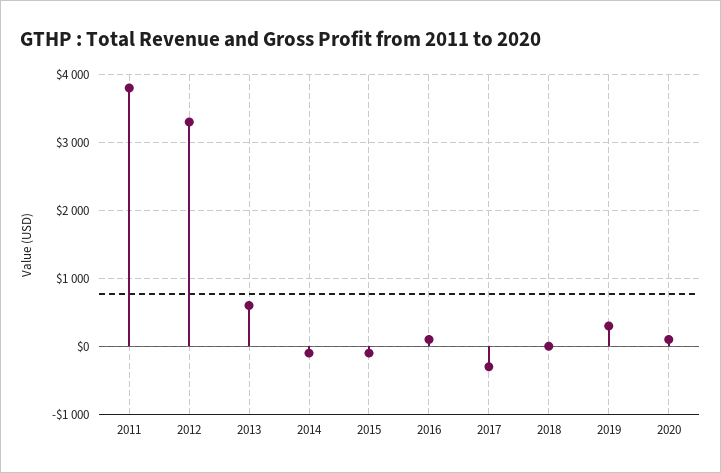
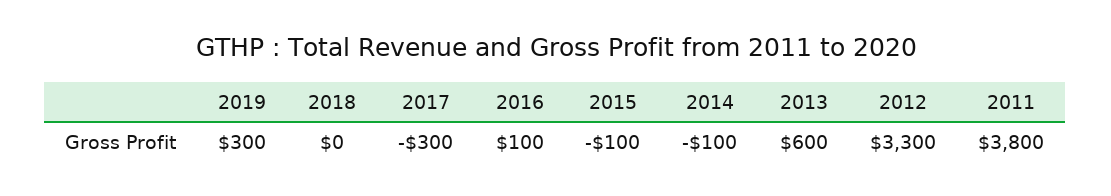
2020: 100 -> none

